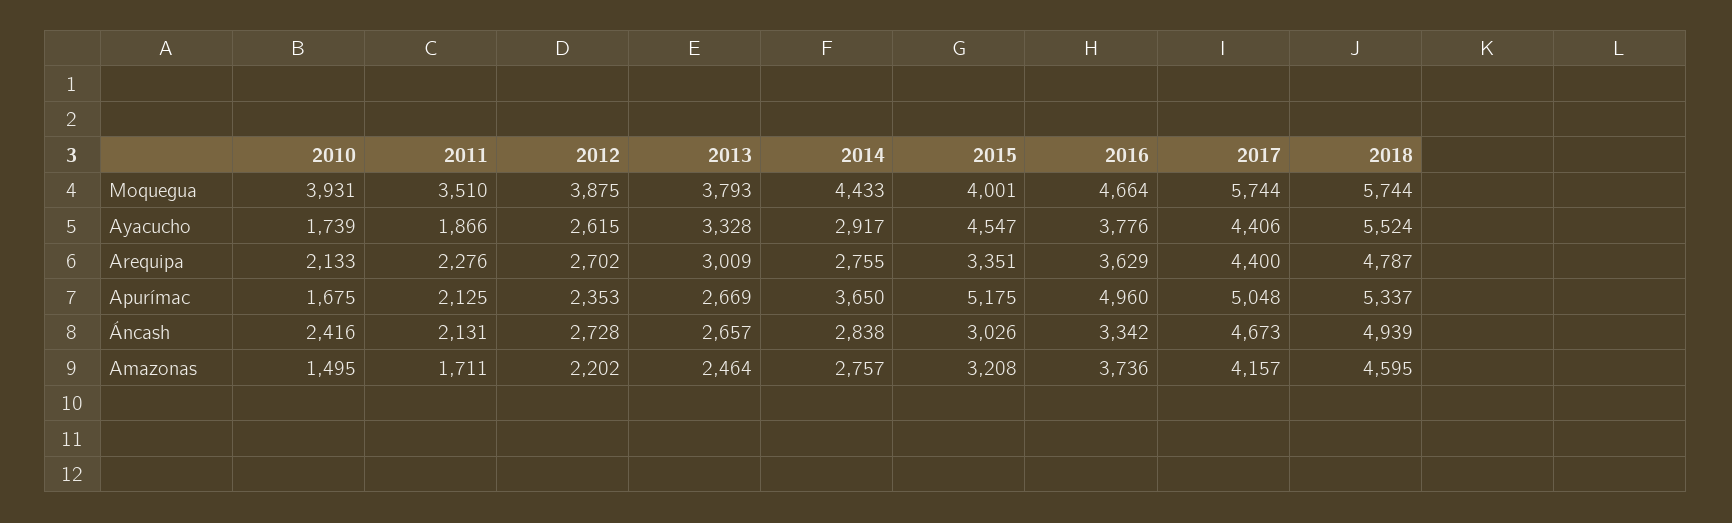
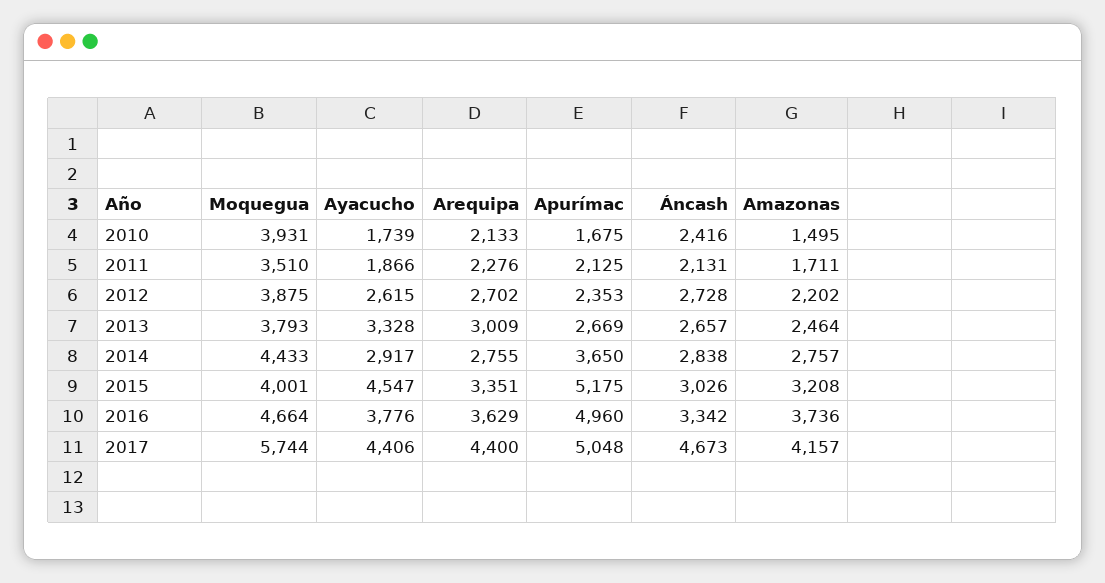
2018, Moquegua: 5744 -> none
2018, Ayacucho: 5524 -> none
2018, Arequipa: 4787 -> none
2018, Apurímac: 5337 -> none
2018, Áncash: 4939 -> none
2018, Amazonas: 4595 -> none

